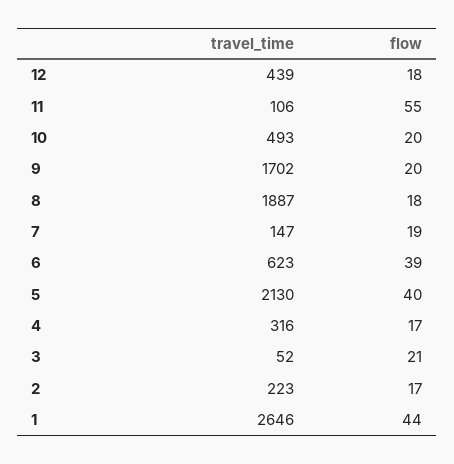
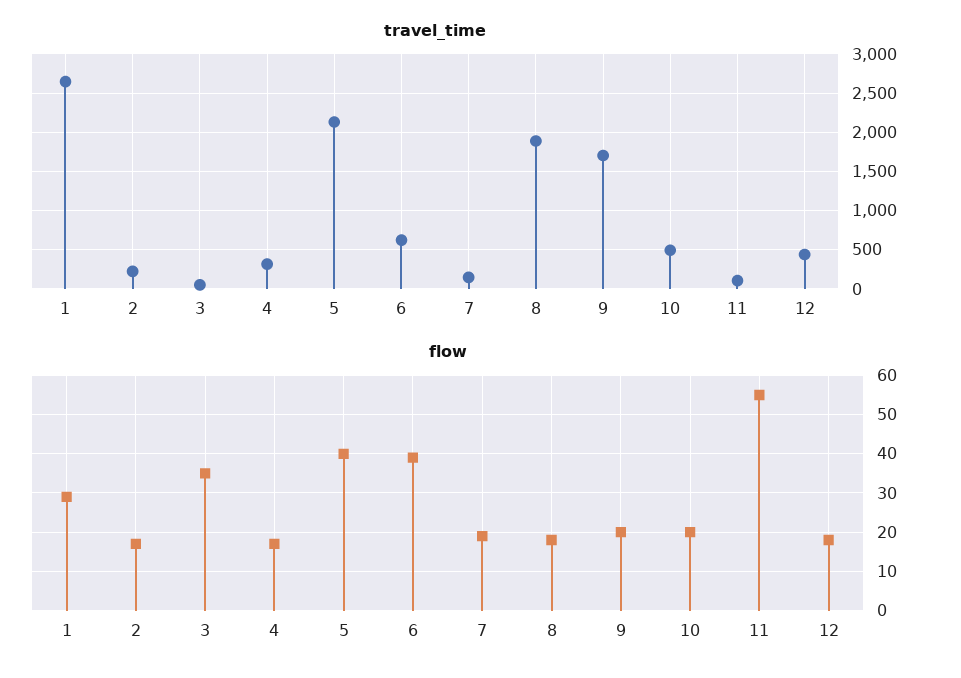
flow, 3: 21 -> 35
flow, 1: 44 -> 30

